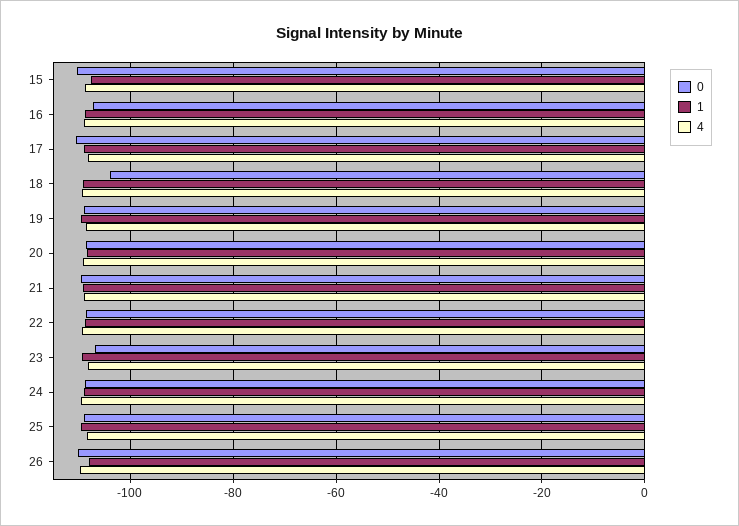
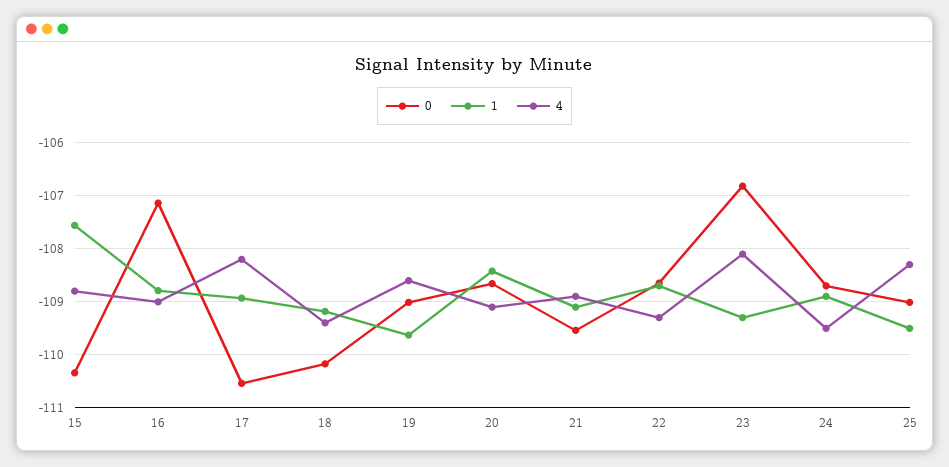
0, 18: -104 -> -110.2
0, 26: -110 -> none
1, 26: -108 -> none
4, 26: -110 -> none

